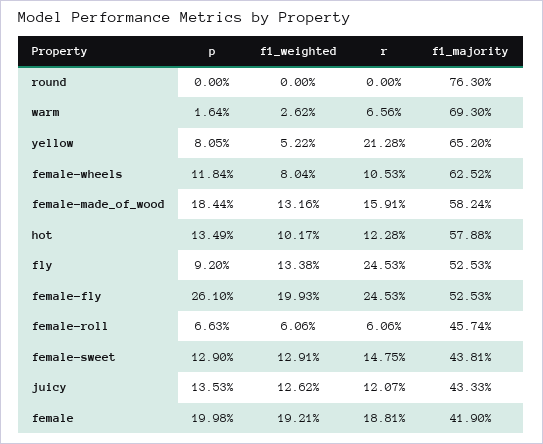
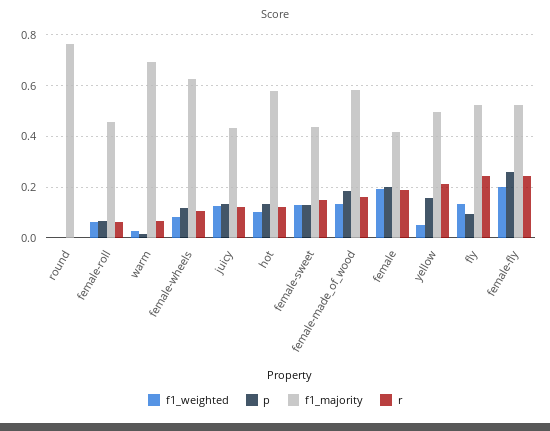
p, yellow: 0.0805 -> 0.15
f1_majority, yellow: 0.652 -> 0.5

